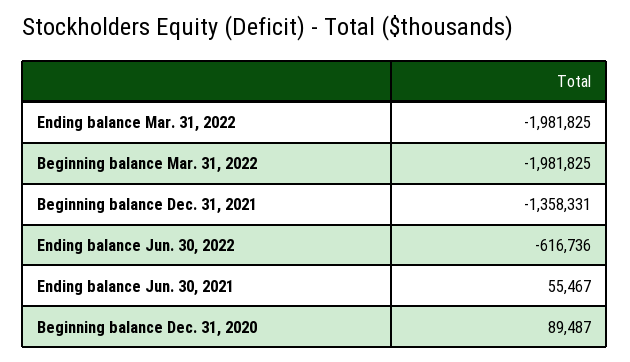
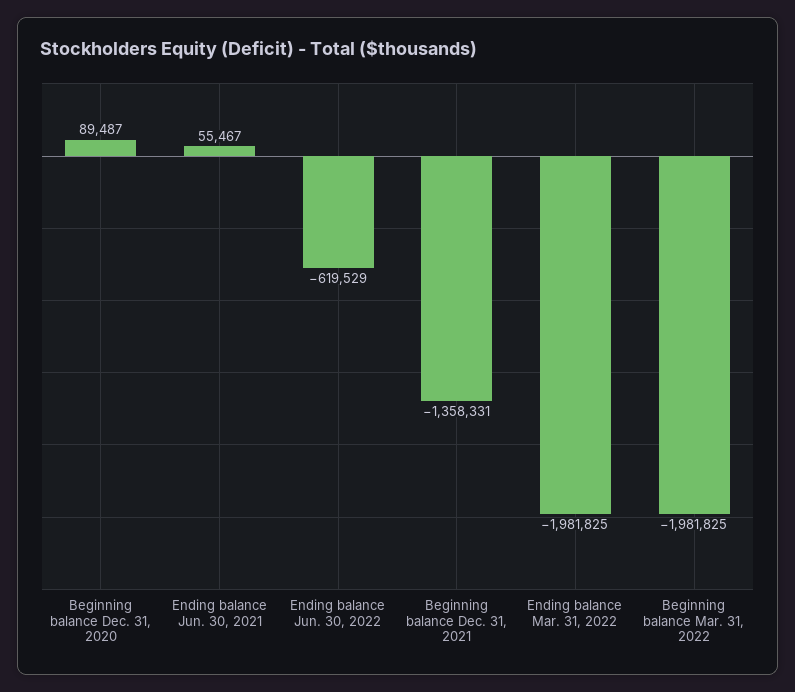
Ending balance Jun. 30, 2022: -616736 -> -619529

